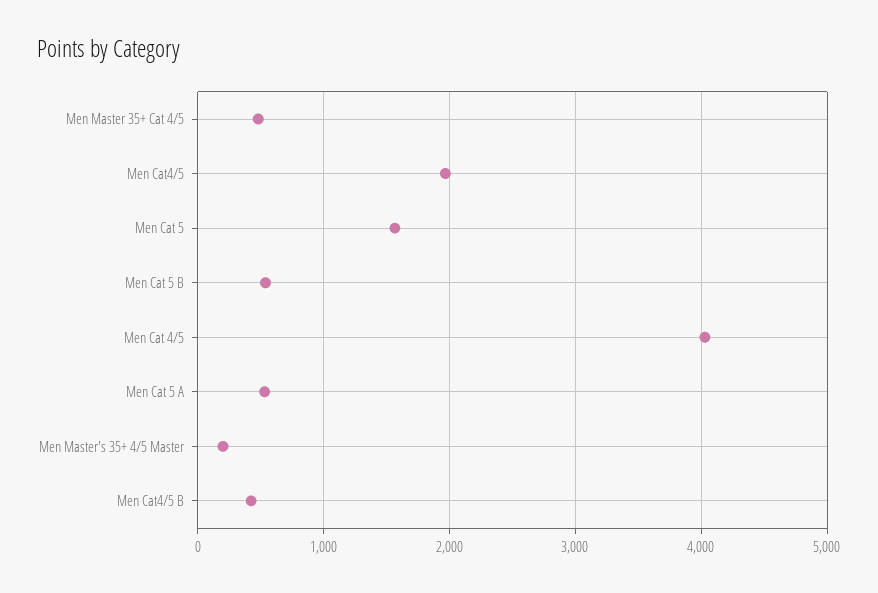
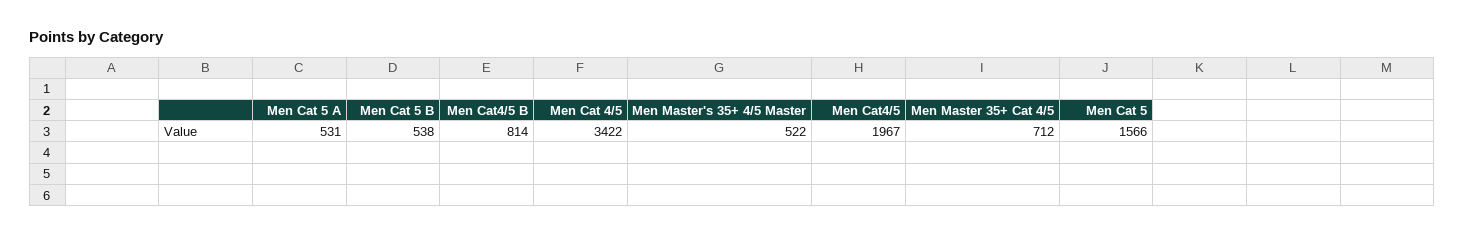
Men Master 35+ Cat 4/5: 500 -> 712
Men Cat 4/5: 4000 -> 3422
Men Master's 35+ 4/5 Master: 200 -> 522
Men Cat4/5 B: 400 -> 814

